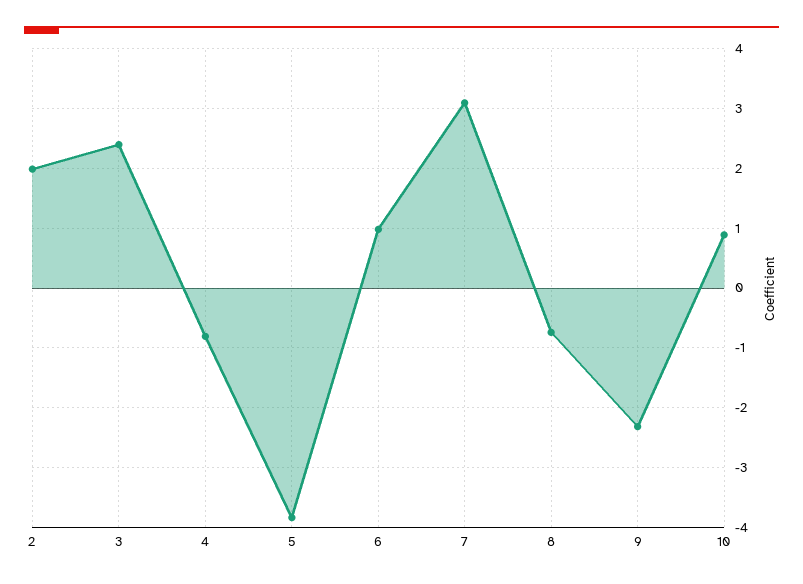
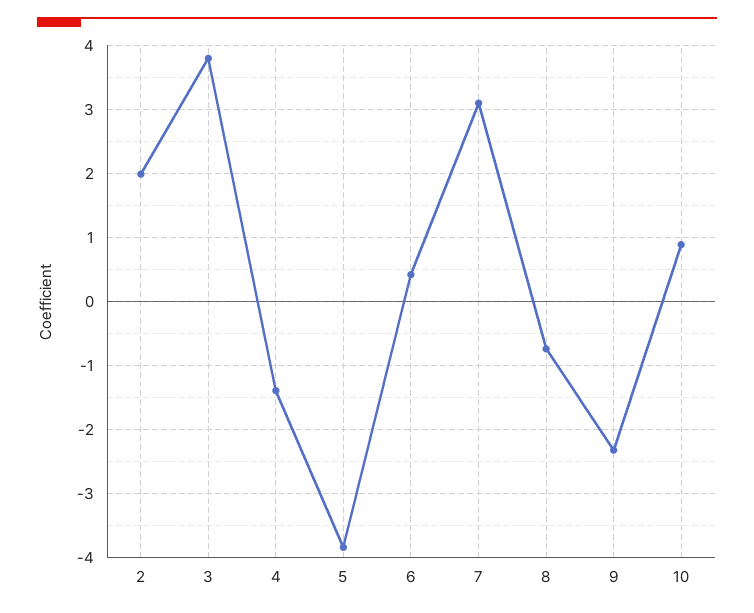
3: 2.4 -> 3.8
4: -0.8 -> -1.4
6: 1 -> 0.4

